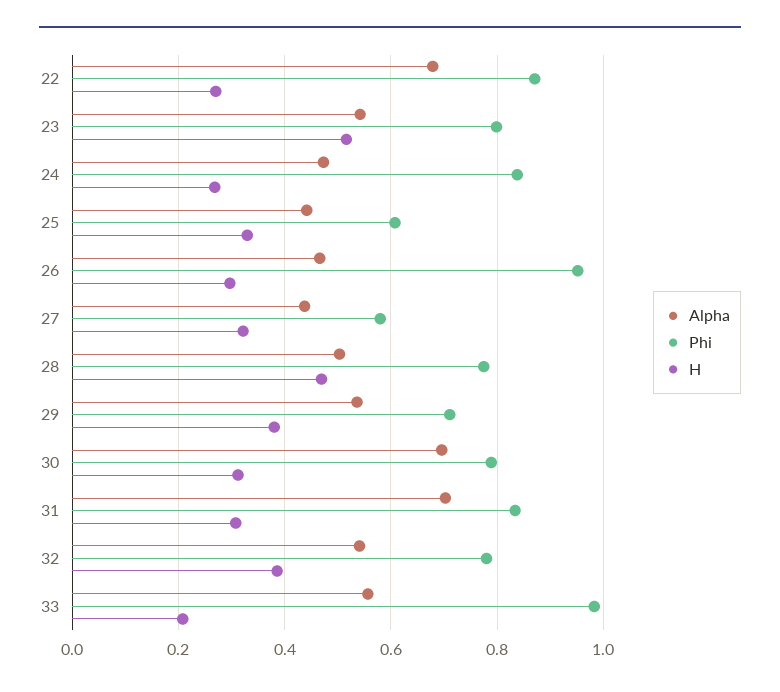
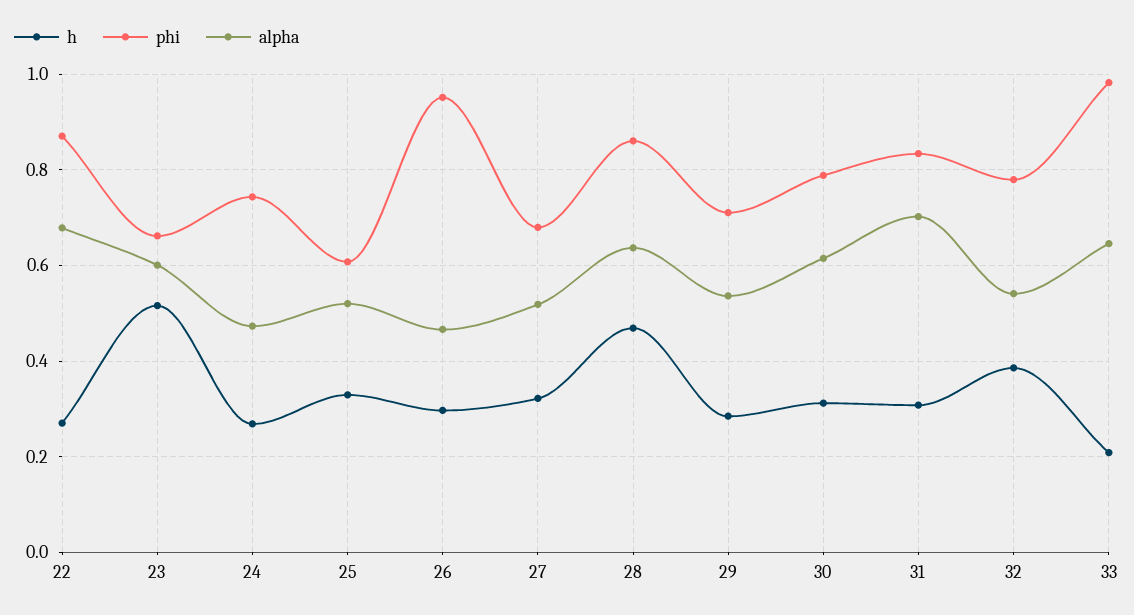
Alpha, 23: 0.54 -> 0.6
Phi, 23: 0.8 -> 0.66
Phi, 24: 0.84 -> 0.74
Alpha, 25: 0.44 -> 0.52
Alpha, 27: 0.44 -> 0.52
Phi, 27: 0.58 -> 0.68
Alpha, 28: 0.5 -> 0.64
Phi, 28: 0.78 -> 0.86
H, 29: 0.38 -> 0.28
Alpha, 30: 0.7 -> 0.62
Alpha, 33: 0.56 -> 0.64

